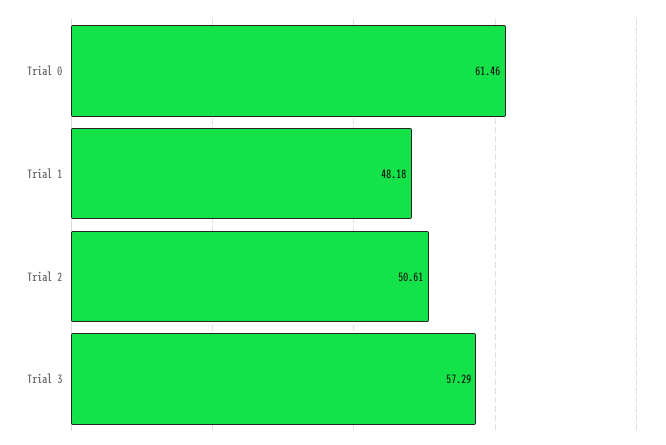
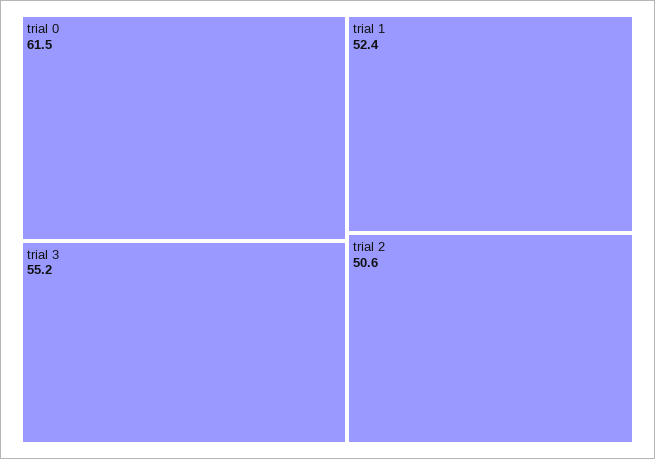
Trial 1: 48.18 -> 52.4
Trial 3: 57.29 -> 55.2

